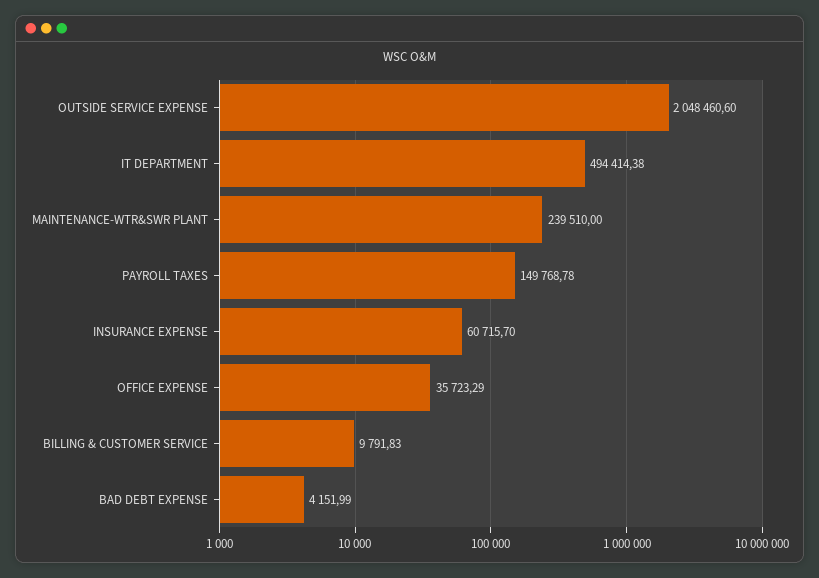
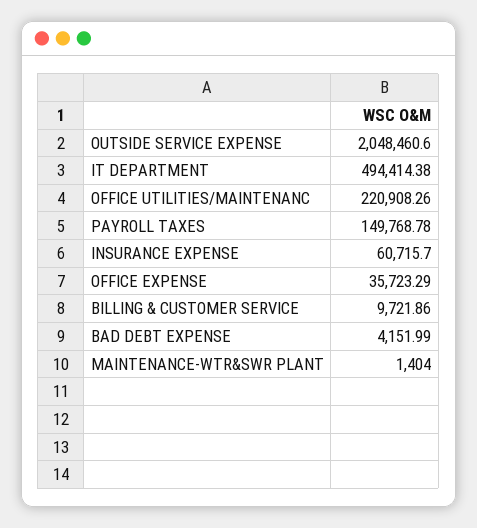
MAINTENANCE-WTR&SWR PLANT: 239510 -> 1404
BILLING & CUSTOMER SERVICE: 9791.83 -> 9721.86
OFFICE UTILITIES/MAINTENANC: none -> 220908.26

